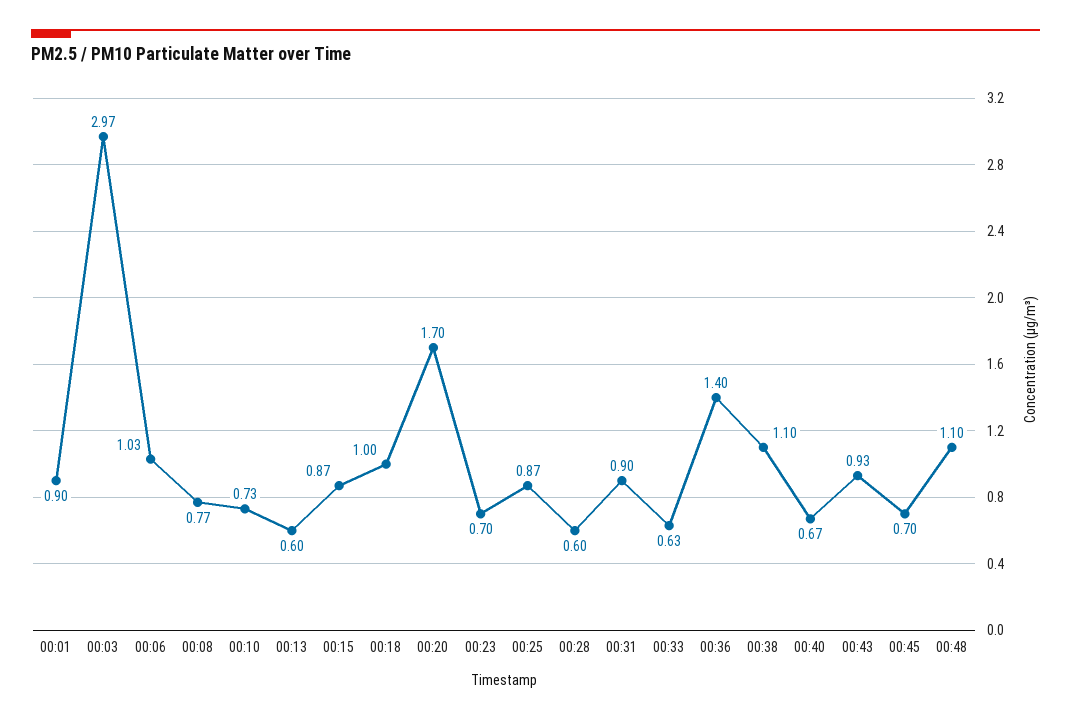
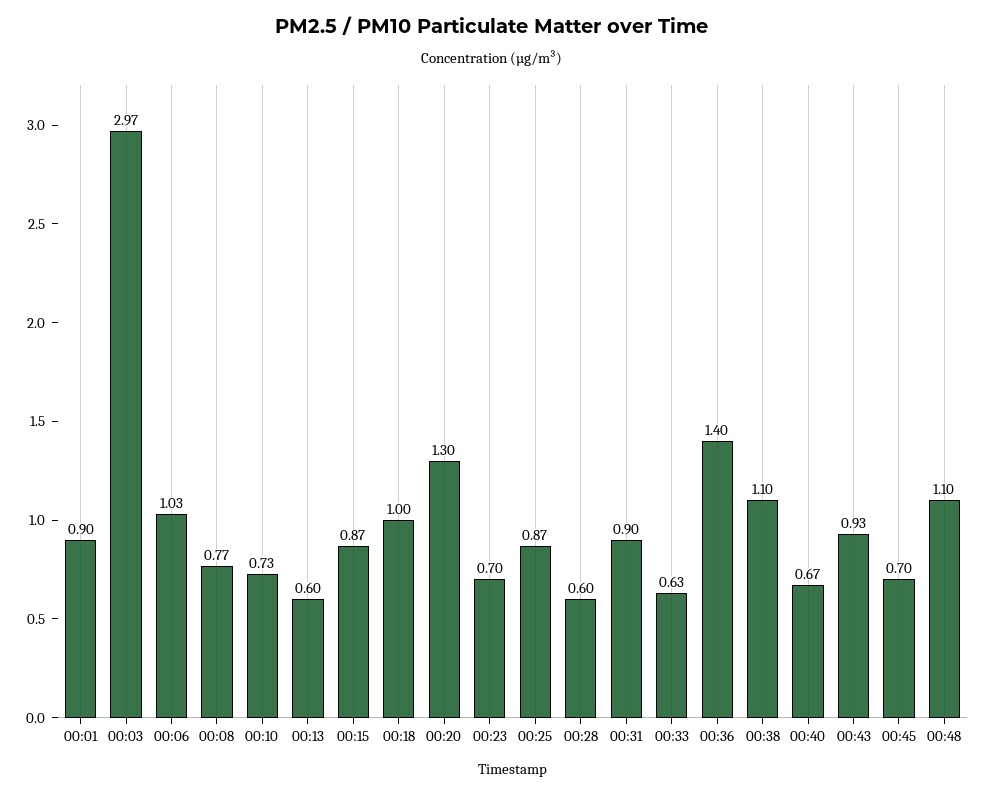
00:20: 1.7 -> 1.3

